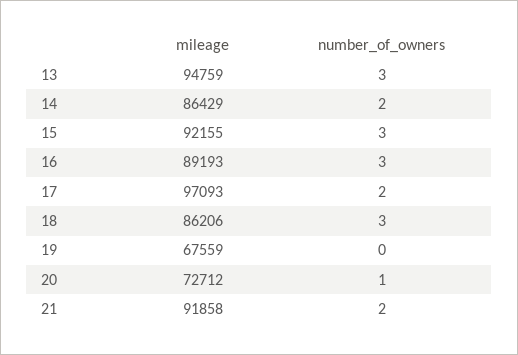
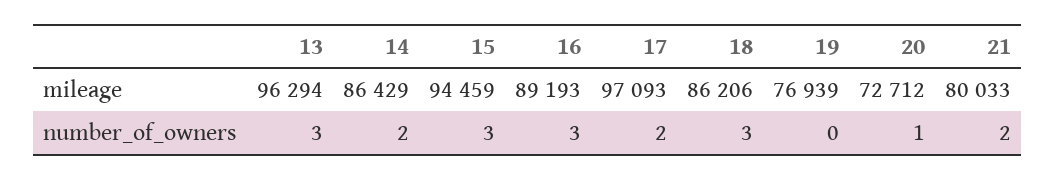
mileage, 13: 94759 -> 96294
mileage, 15: 92155 -> 94459
mileage, 19: 67559 -> 76939
mileage, 21: 91858 -> 80033

